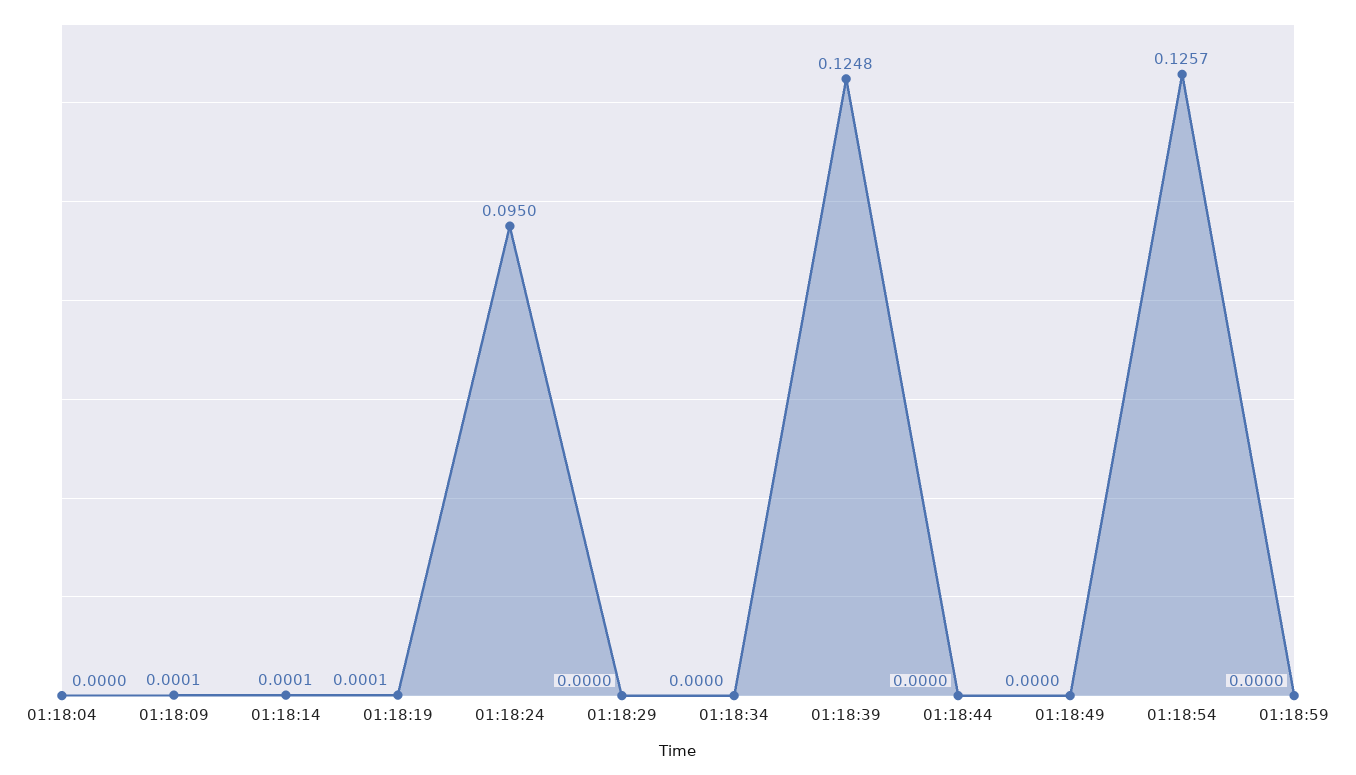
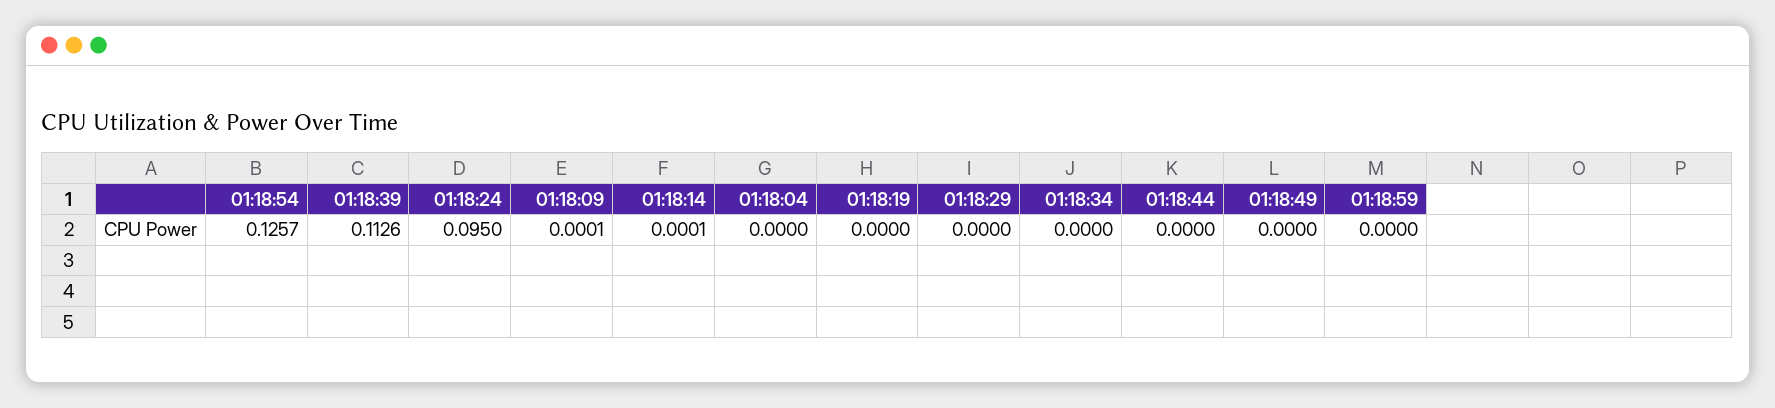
01:18:19: 0.0001 -> 0
01:18:39: 0.1248 -> 0.1126

